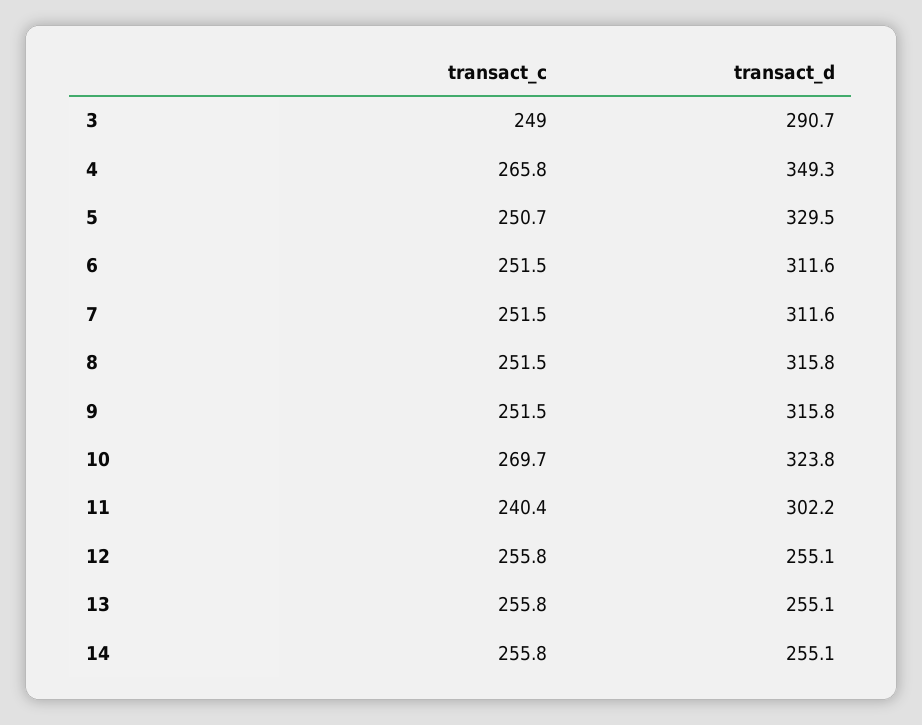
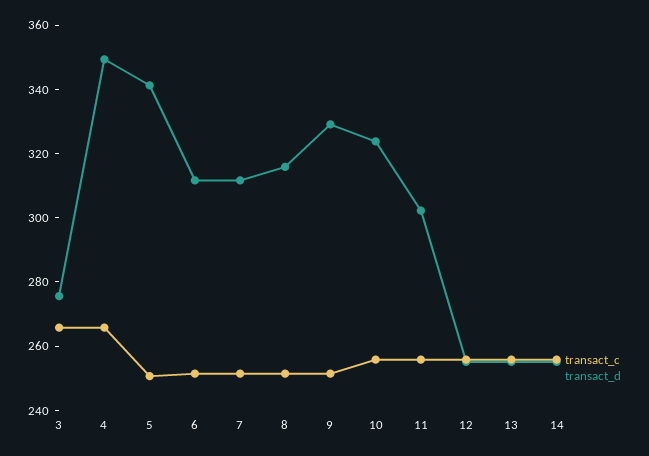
transact_c, 3: 249 -> 265
transact_d, 3: 290.7 -> 275
transact_d, 5: 329.5 -> 340
transact_d, 9: 315.8 -> 330
transact_c, 10: 269.7 -> 255
transact_c, 11: 240.4 -> 255

